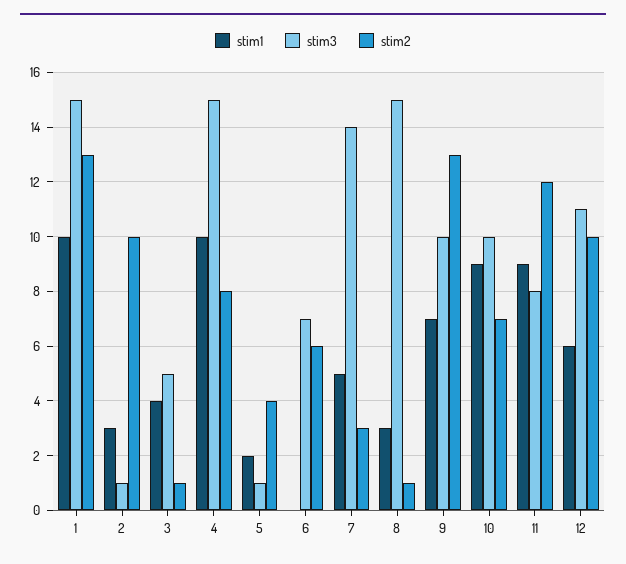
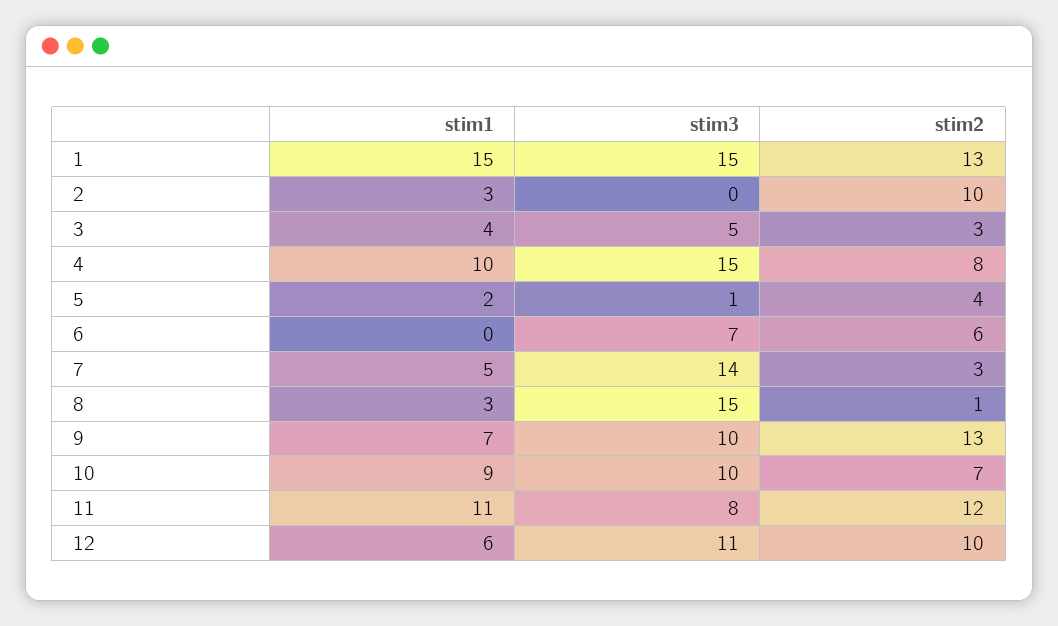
stim1, 1: 10 -> 15
stim3, 2: 1 -> 0
stim2, 3: 1 -> 3
stim1, 11: 9 -> 11

